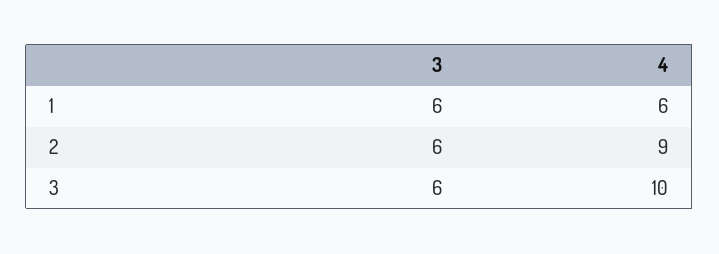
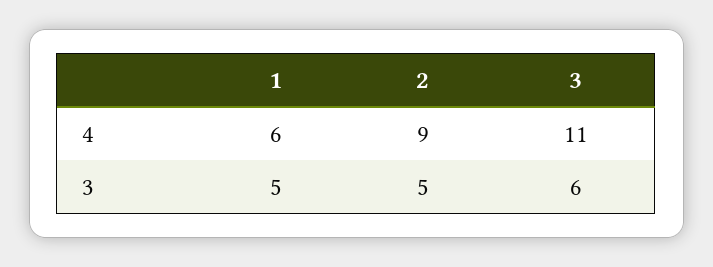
3, 1: 6 -> 5
3, 2: 6 -> 5
4, 3: 10 -> 11

